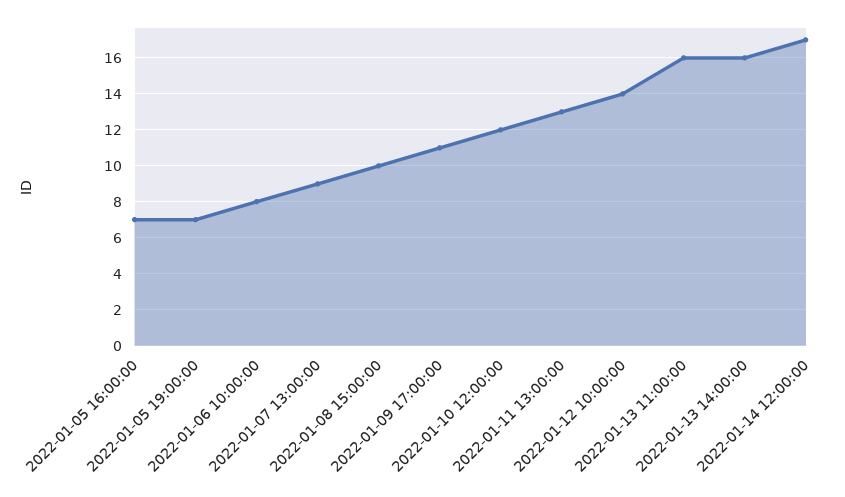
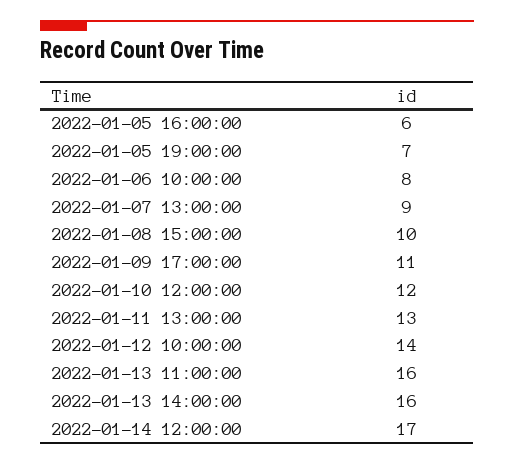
2022-01-05 16:00:00: 7 -> 6

